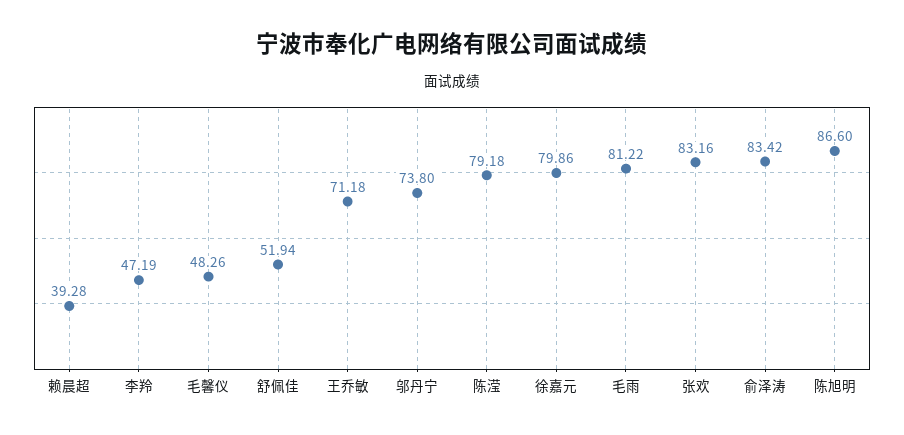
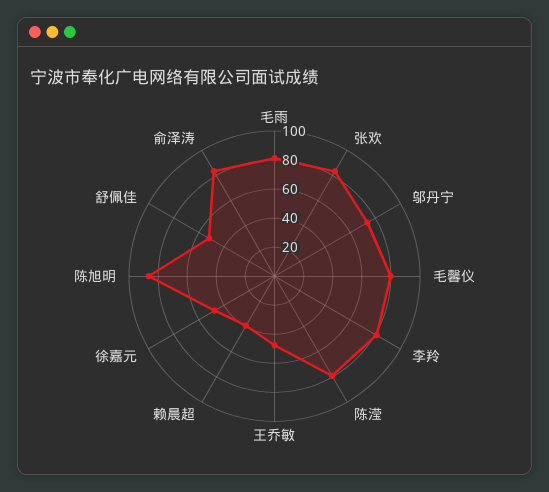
李羚: 47.19 -> 80
毛馨仪: 48.26 -> 80
王乔敏: 71.18 -> 50
徐嘉元: 79.86 -> 50

